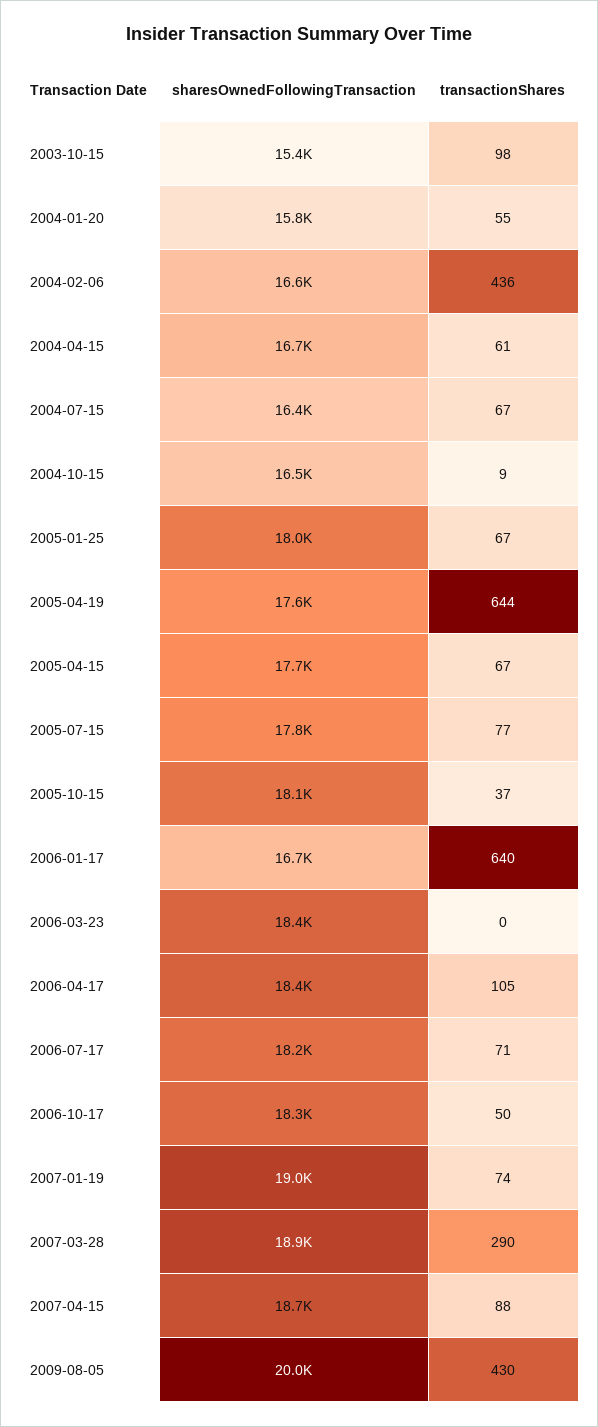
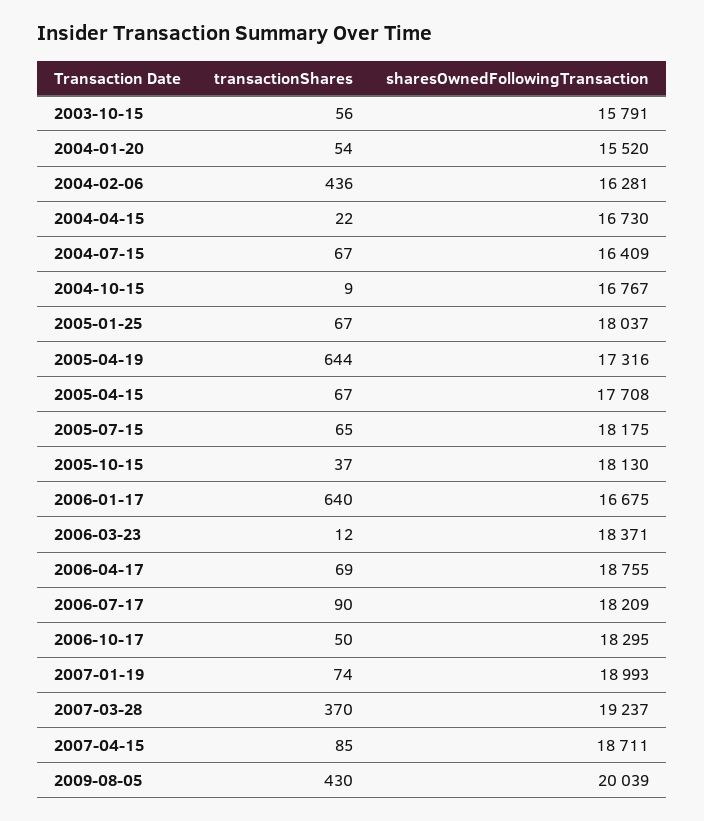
sharesOwnedFollowingTransaction, 2003-10-15: 15400 -> 15791
transactionShares, 2003-10-15: 98 -> 56
sharesOwnedFollowingTransaction, 2004-01-20: 15800 -> 15520
transactionShares, 2004-01-20: 55 -> 54
sharesOwnedFollowingTransaction, 2004-02-06: 16600 -> 16281
transactionShares, 2004-04-15: 61 -> 22
sharesOwnedFollowingTransaction, 2004-10-15: 16500 -> 16767
sharesOwnedFollowingTransaction, 2005-04-19: 17600 -> 17316
sharesOwnedFollowingTransaction, 2005-07-15: 17800 -> 18175
transactionShares, 2005-07-15: 77 -> 65
transactionShares, 2006-03-23: 0 -> 12
sharesOwnedFollowingTransaction, 2006-04-17: 18400 -> 18755
transactionShares, 2006-04-17: 105 -> 69
transactionShares, 2006-07-17: 71 -> 90
sharesOwnedFollowingTransaction, 2007-03-28: 18900 -> 19237
transactionShares, 2007-03-28: 290 -> 370
transactionShares, 2007-04-15: 88 -> 85

